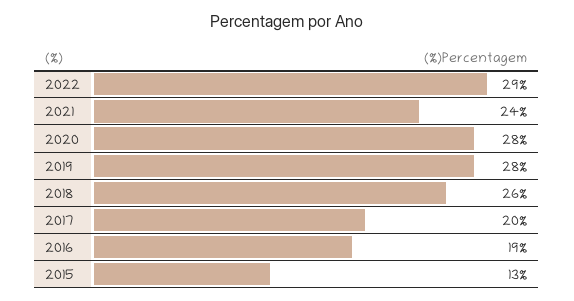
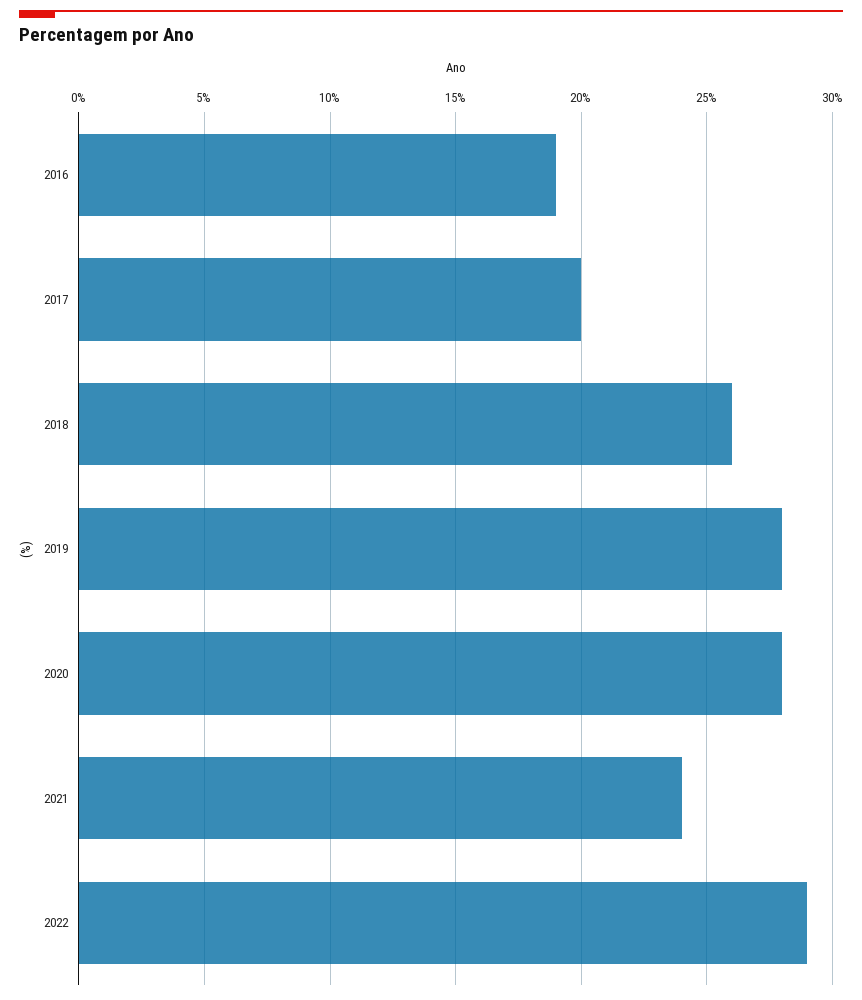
2015: 13 -> none

